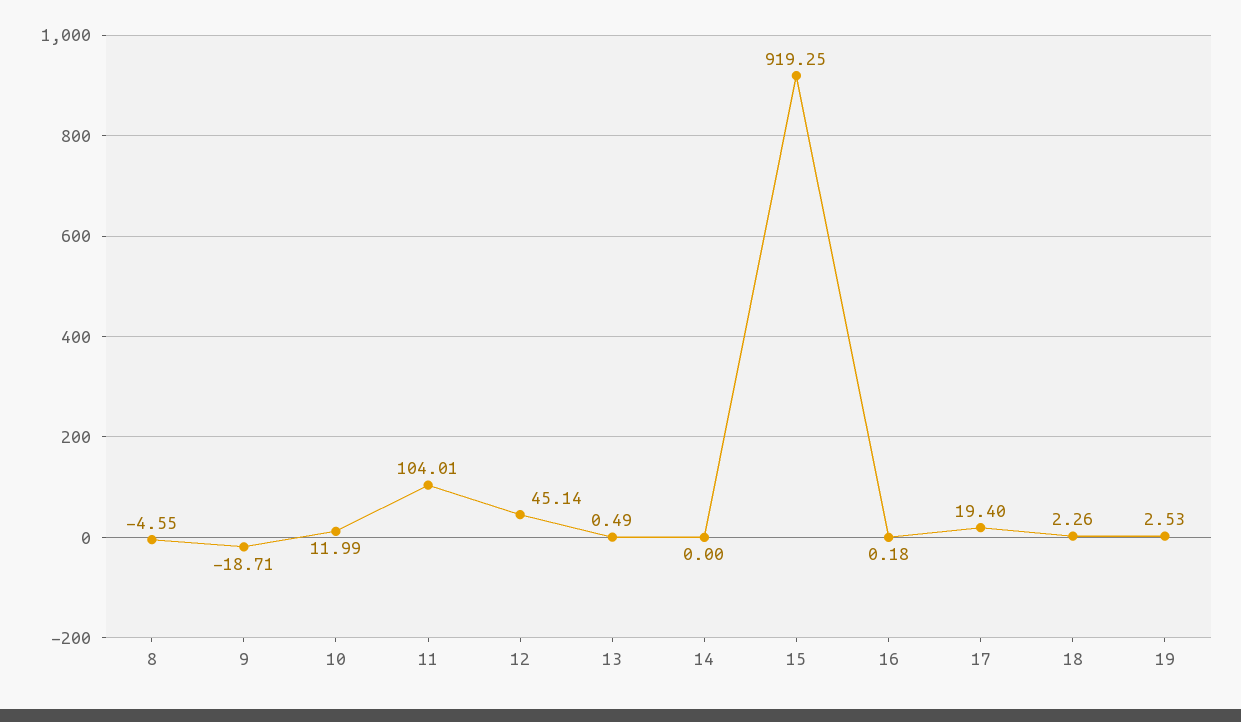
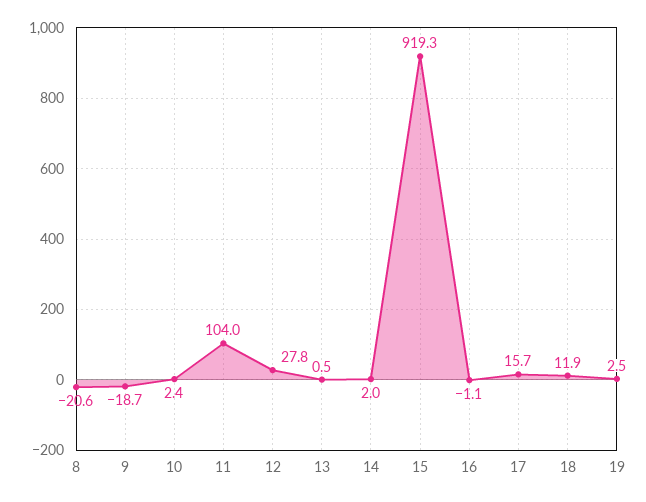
8: -4.55 -> -20.6
10: 11.99 -> 2.4
12: 45.14 -> 27.8
14: 0 -> 2
16: 0.18 -> -1.1
17: 19.4 -> 15.7
18: 2.26 -> 11.9

